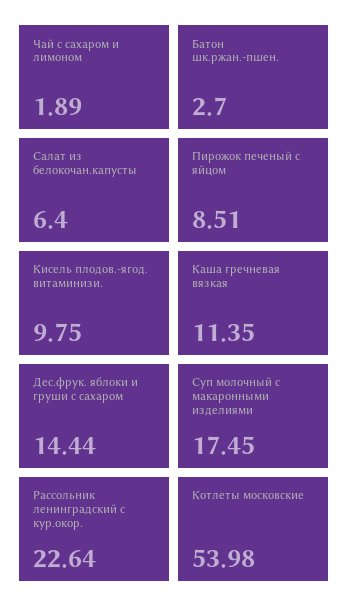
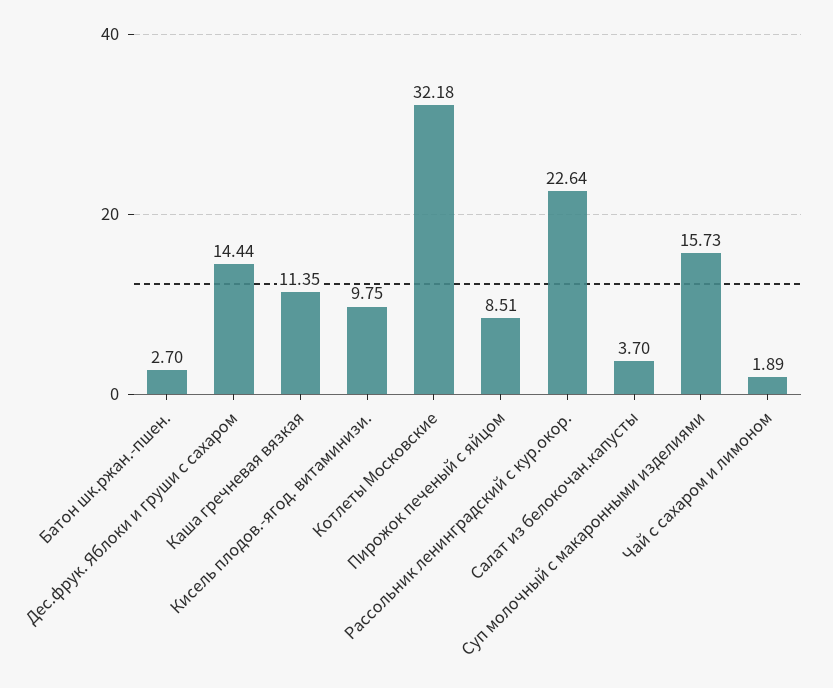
Салат из белокочан.капусты: 6.4 -> 3.7
Суп молочный с макаронными изделиями: 17.45 -> 15.73
Котлеты московские: 53.98 -> 32.18

